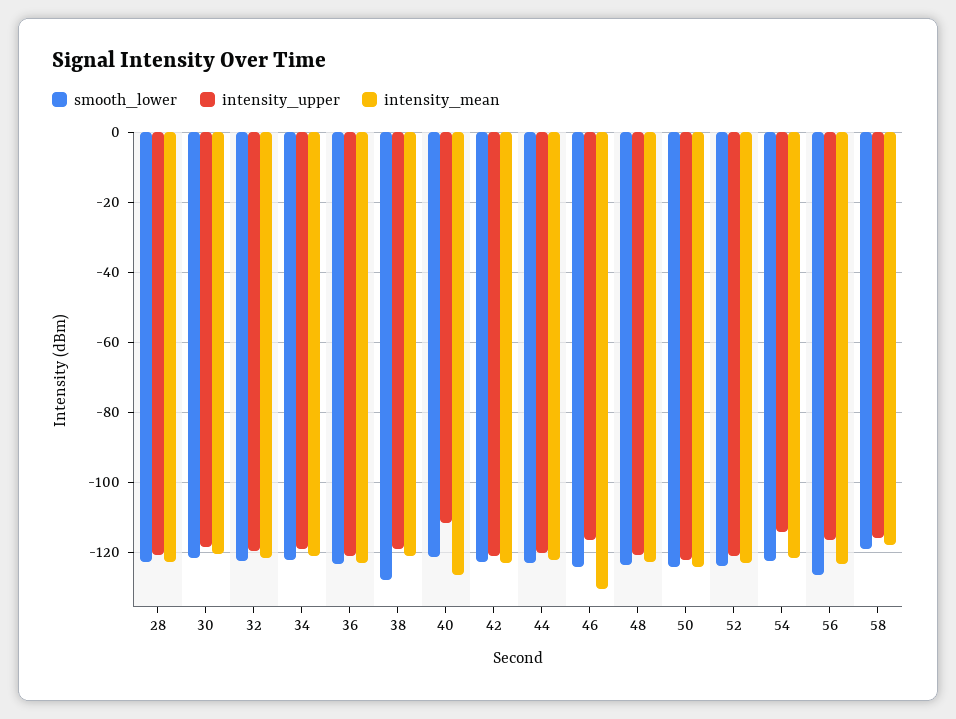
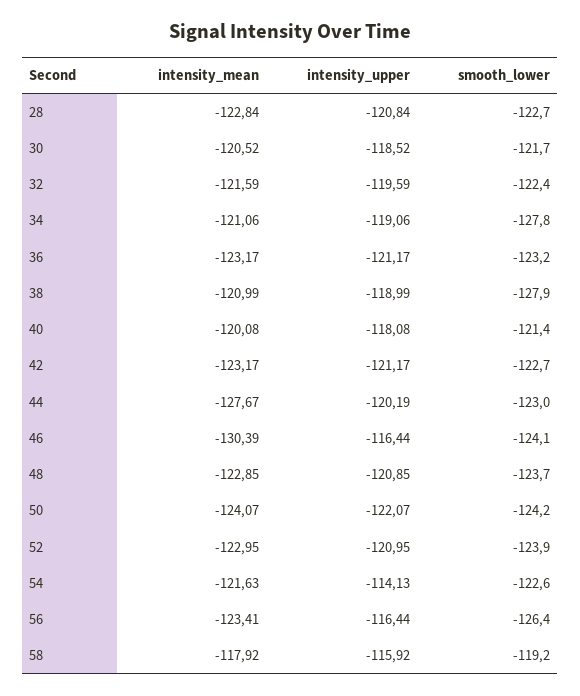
smooth_lower, 34: -122 -> -127.8
intensity_upper, 40: -112 -> -118.08
intensity_mean, 40: -126 -> -120.08
intensity_mean, 44: -122 -> -127.67

